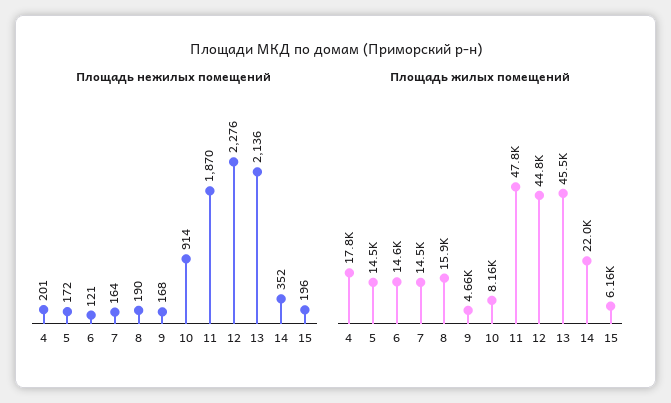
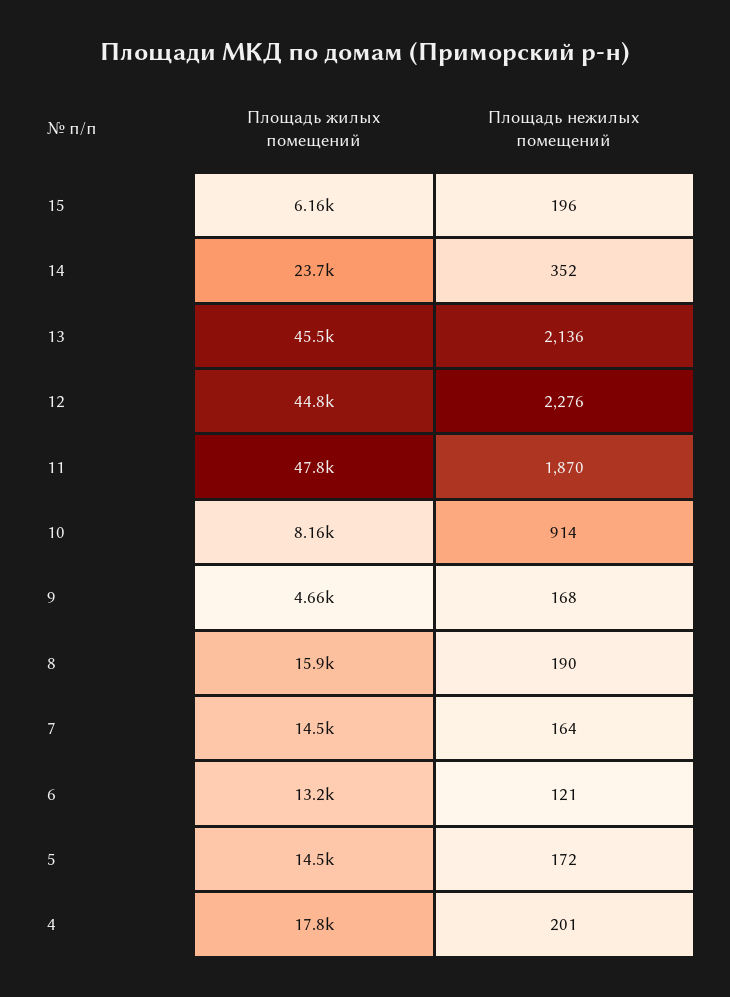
Площадь жилых помещений, 6: 14600 -> 13200
Площадь жилых помещений, 14: 22000 -> 23700

